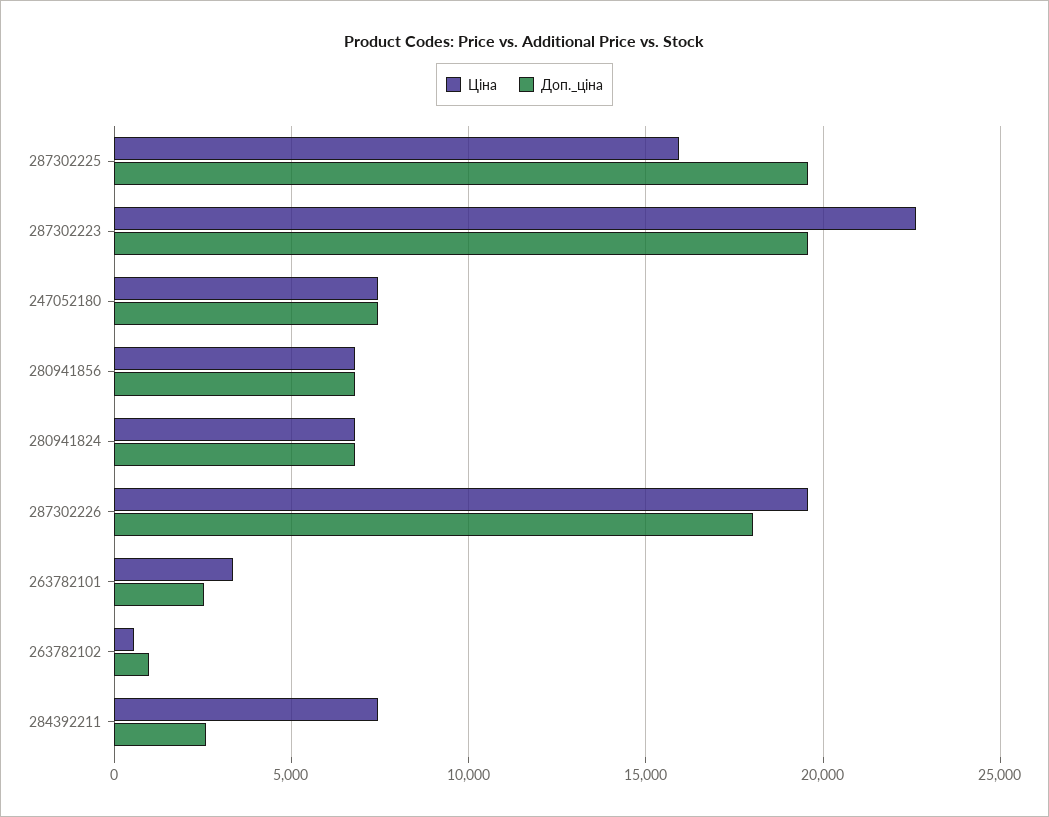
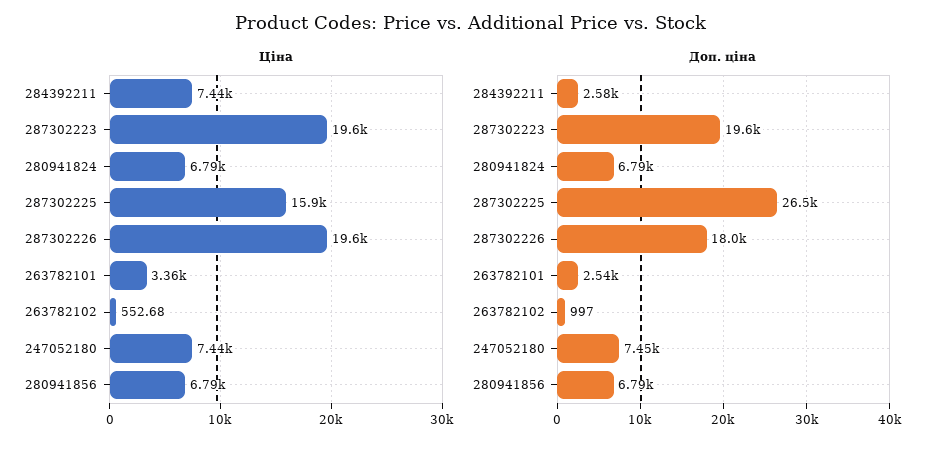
Доп._ціна, 287302225: 19500 -> 26500
Ціна, 287302223: 22500 -> 19600

